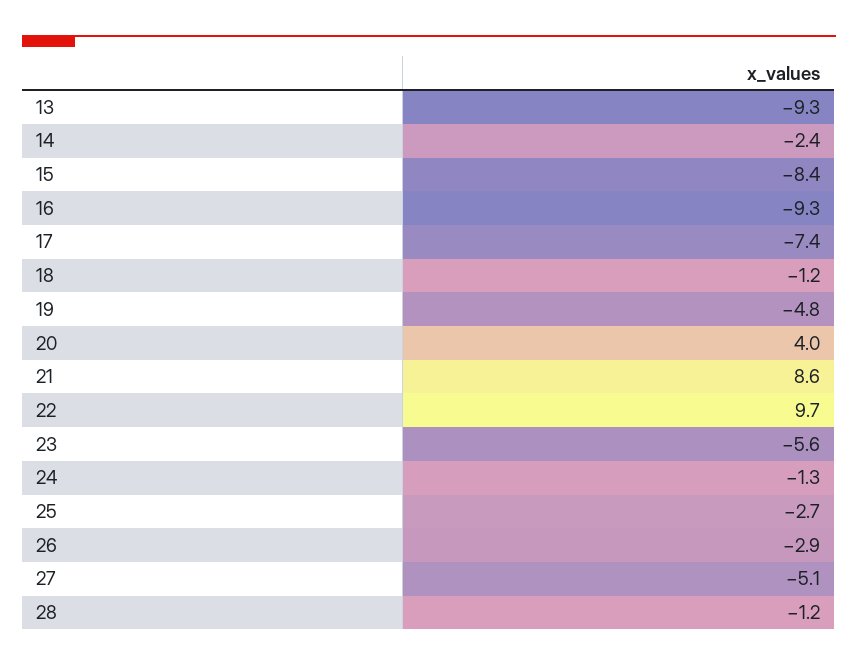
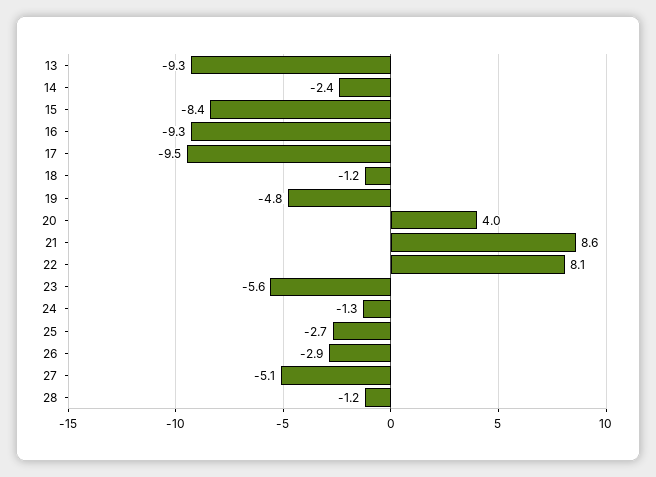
17: -7.4 -> -9.5
22: 9.7 -> 8.1

